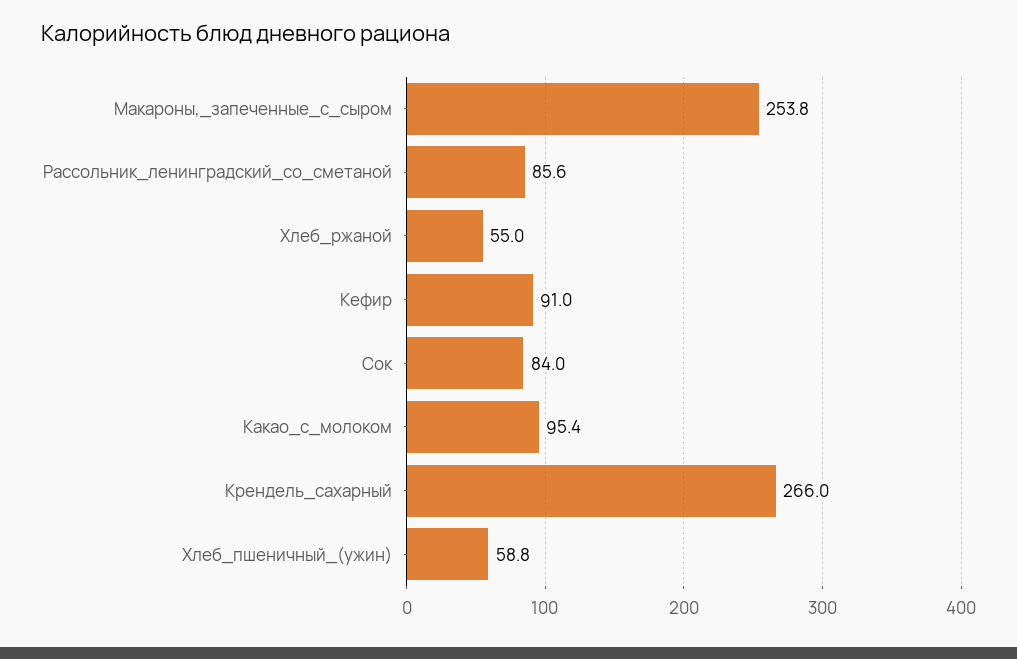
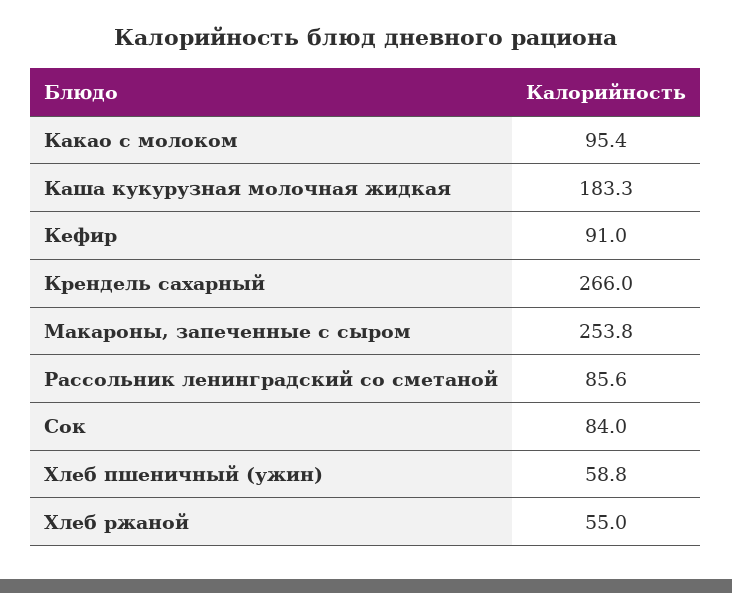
Каша кукурузная молочная жидкая: none -> 183.3

